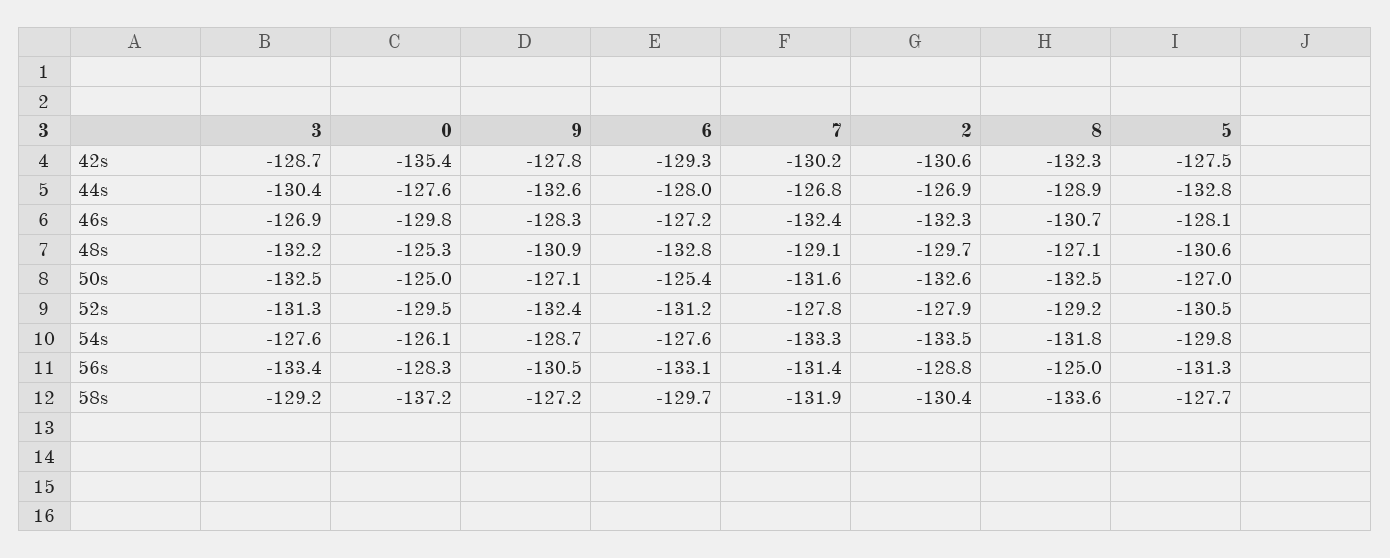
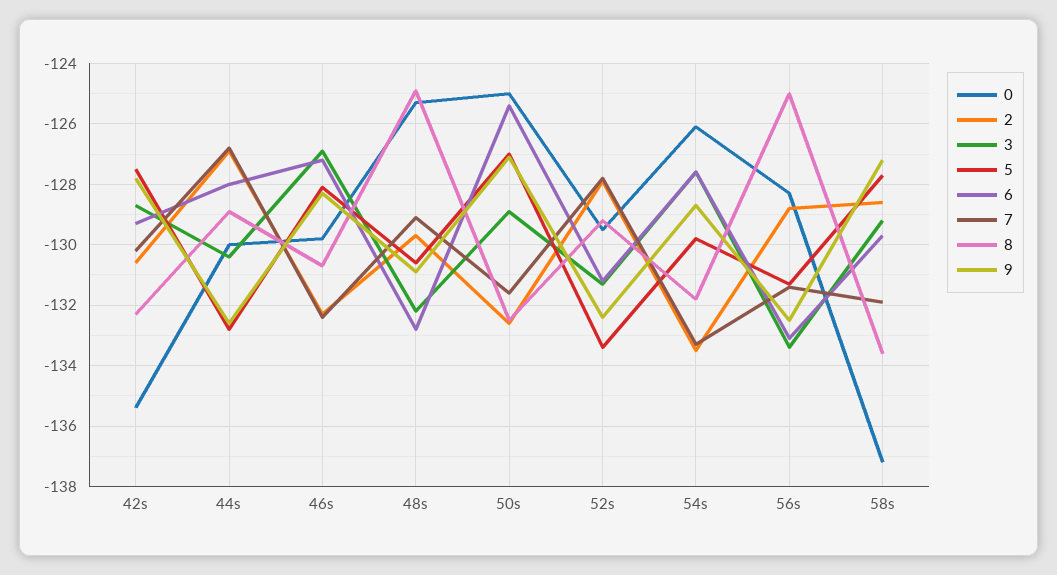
0, 44s: -127.6 -> -130
8, 48s: -127.1 -> -125
3, 50s: -132.5 -> -129
5, 52s: -130.5 -> -133.5
9, 56s: -130.5 -> -132.5
2, 58s: -130.4 -> -128.5

